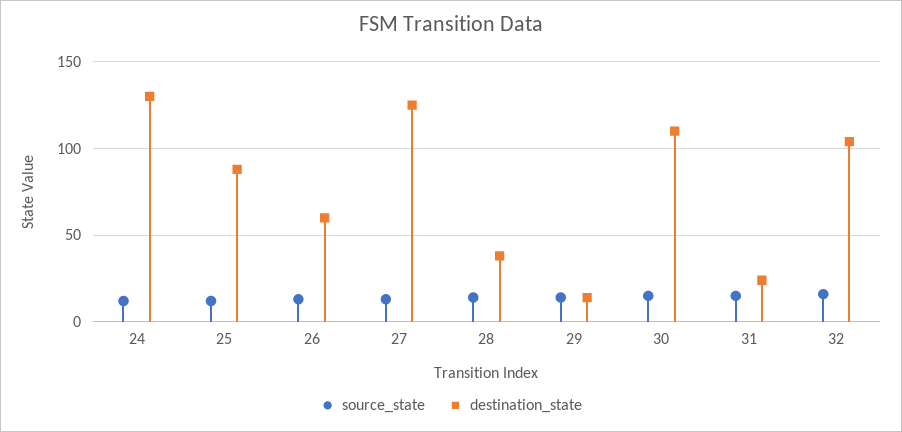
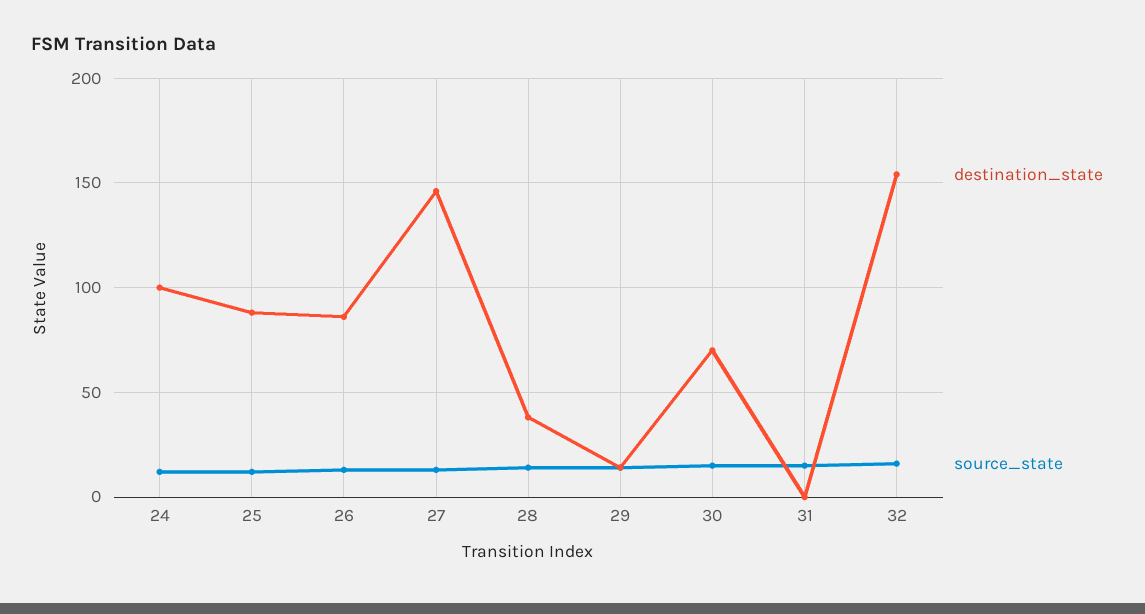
destination_state, 24: 130 -> 100
destination_state, 26: 60 -> 85
destination_state, 27: 125 -> 145
destination_state, 30: 110 -> 70
destination_state, 31: 25 -> 0
destination_state, 32: 105 -> 155

